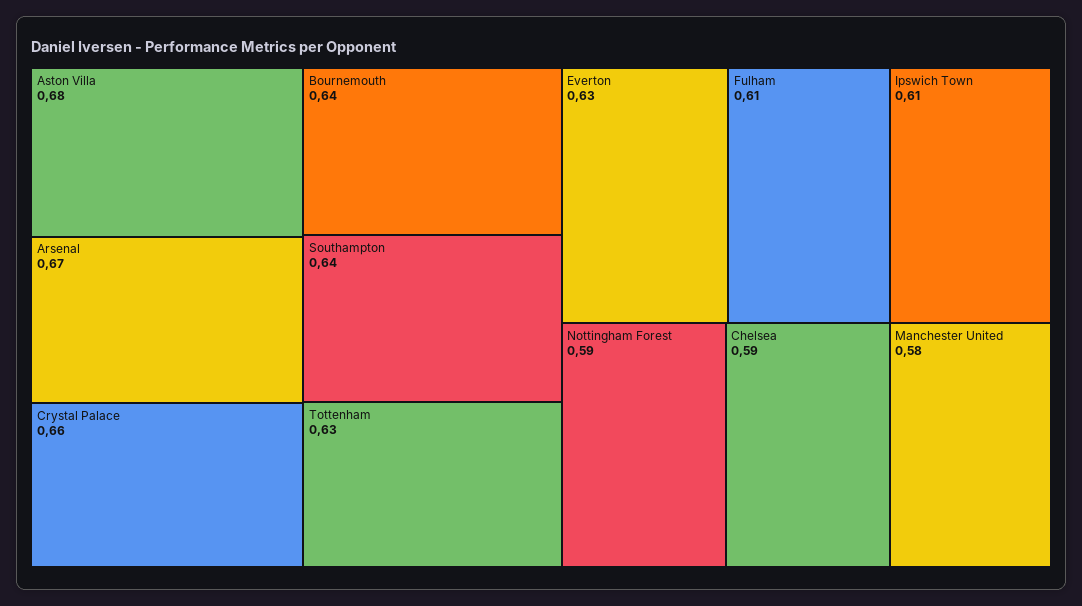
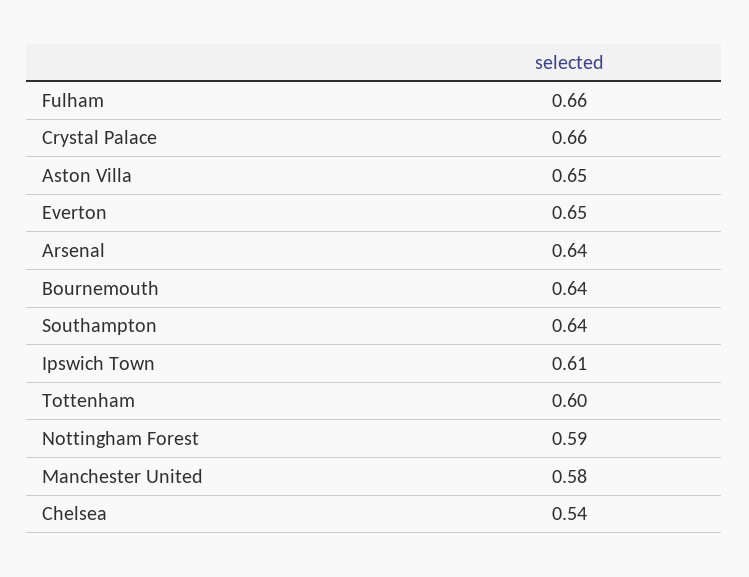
Aston Villa: 0.68 -> 0.65
Arsenal: 0.67 -> 0.64
Tottenham: 0.63 -> 0.6
Everton: 0.63 -> 0.65
Fulham: 0.61 -> 0.66
Chelsea: 0.59 -> 0.54

